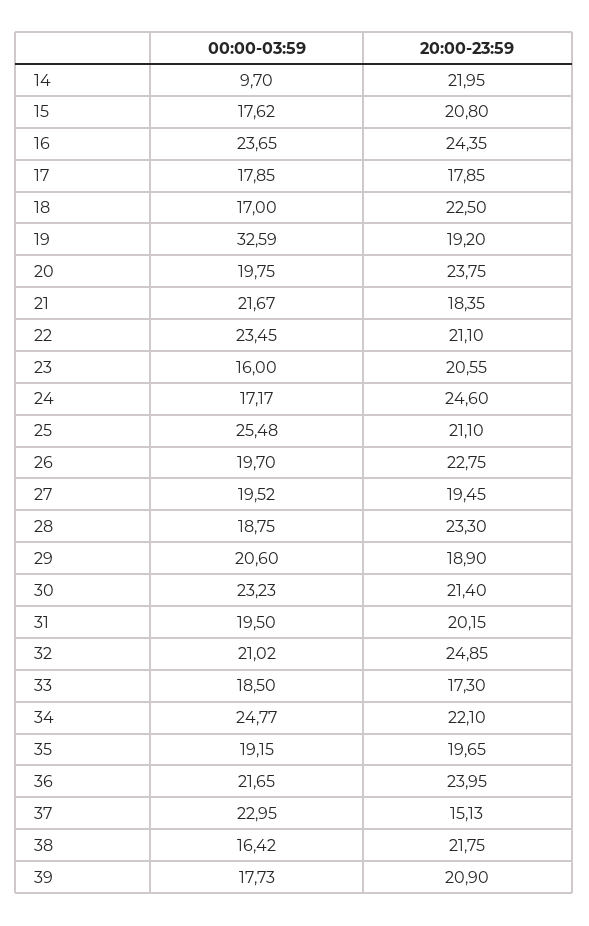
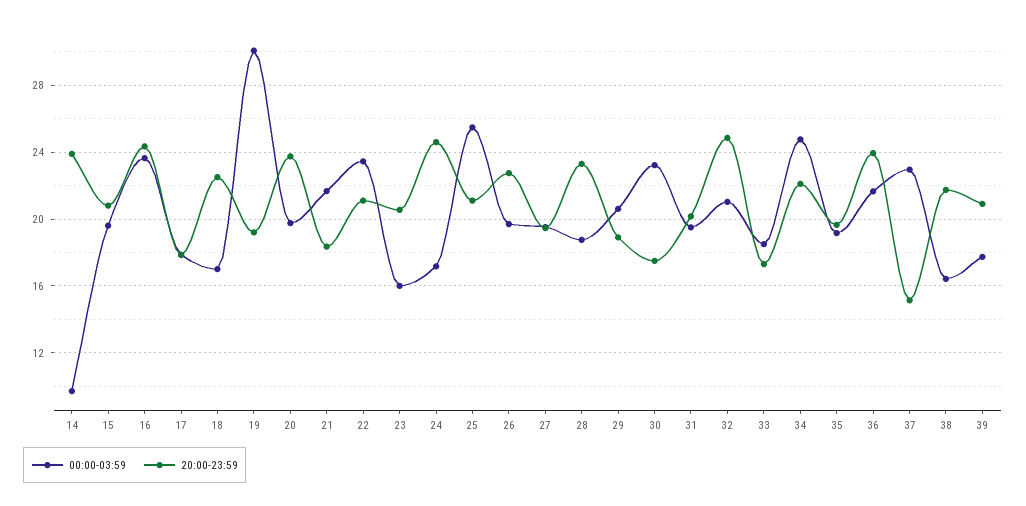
20:00-23:59, 14: 21.95 -> 24
00:00-03:59, 15: 17.62 -> 19.5
00:00-03:59, 19: 32.59 -> 30
20:00-23:59, 30: 21.4 -> 17.5

